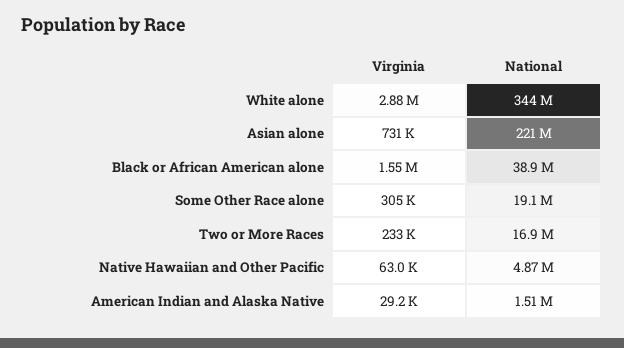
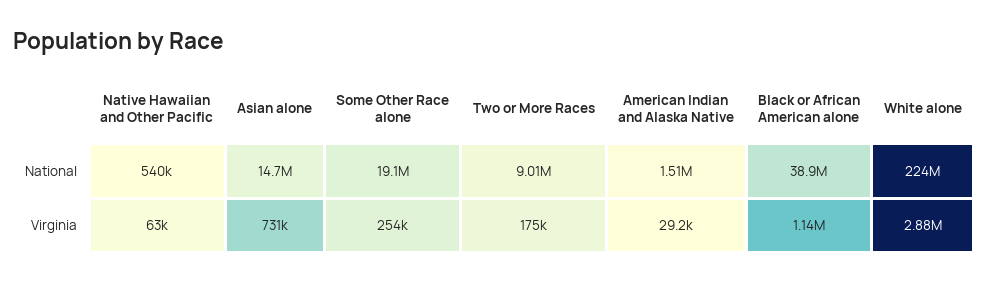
National, White alone: 344000000 -> 224000000
National, Asian alone: 221000000 -> 14700000
Virginia, Black or African American alone: 1550000 -> 1140000
Virginia, Some Other Race alone: 305000 -> 254000
Virginia, Two or More Races: 233000 -> 175000
National, Two or More Races: 16900000 -> 9010000
National, Native Hawaiian and Other Pacific: 4870000 -> 540000

